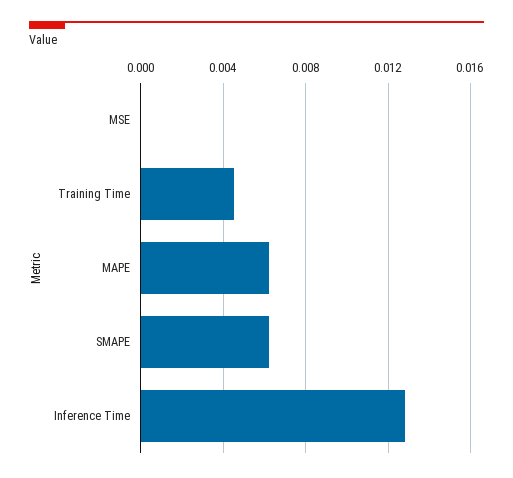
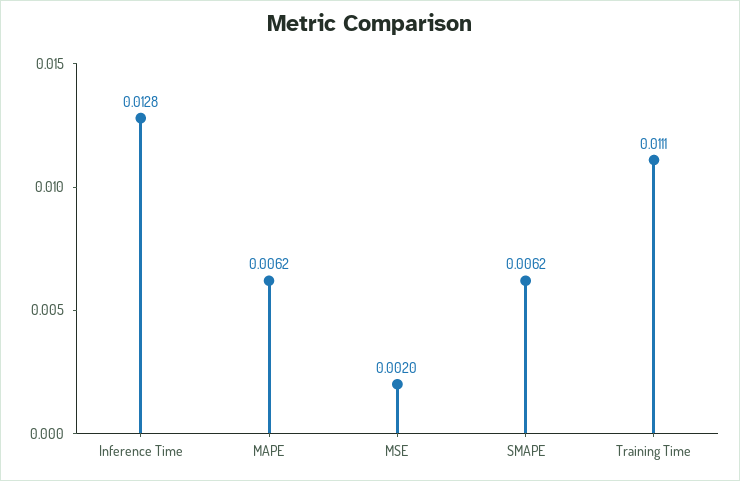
MSE: 0 -> 0.002
Training Time: 0.0045 -> 0.0111

